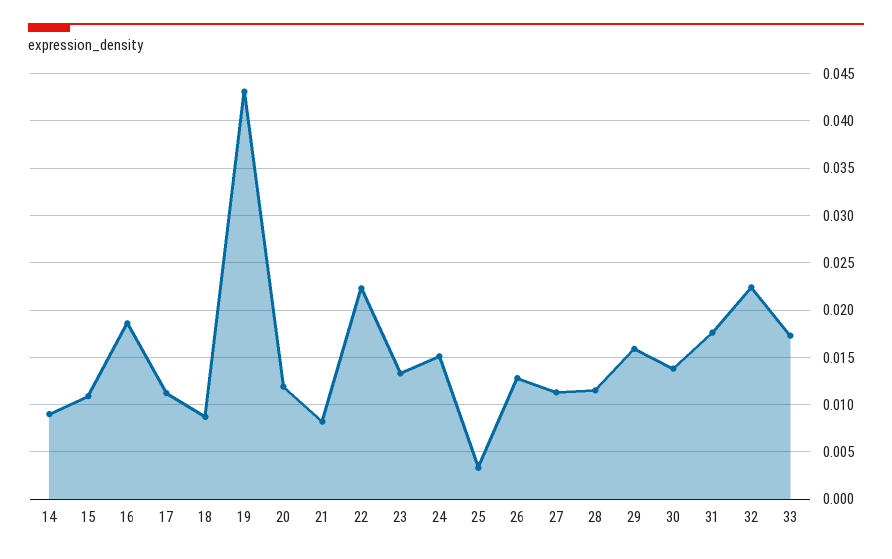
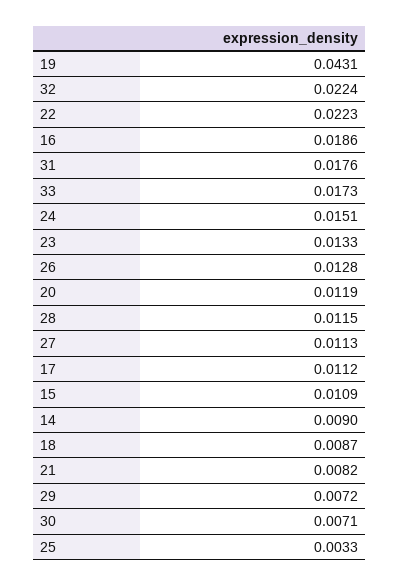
29: 0.016 -> 0.0072
30: 0.014 -> 0.0071

